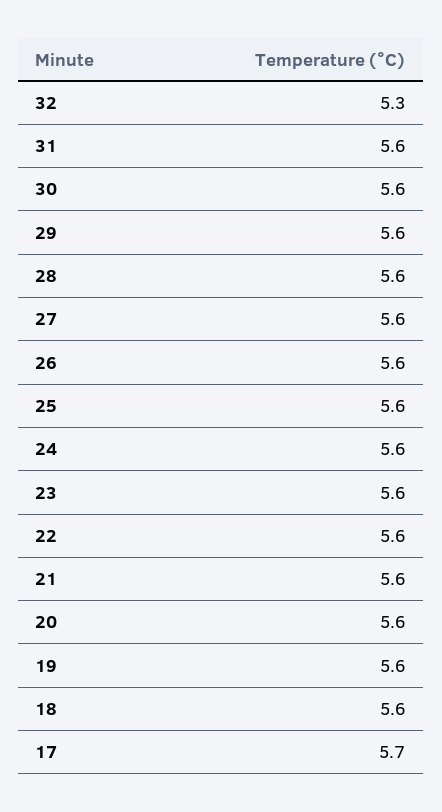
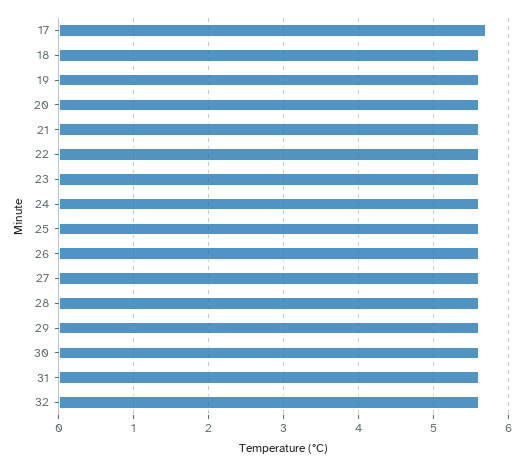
32: 5.3 -> 5.6

